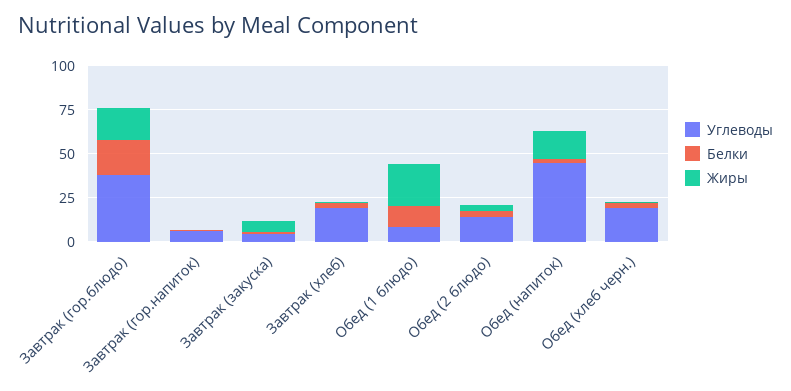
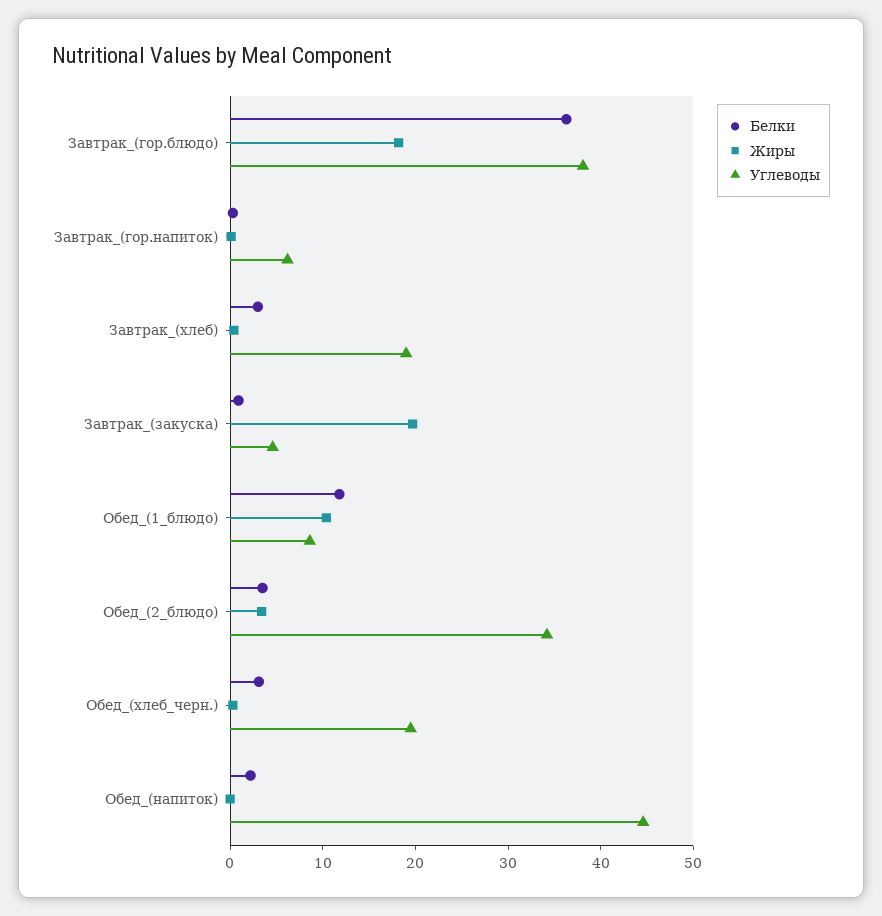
Белки, Завтрак (гор.блюдо): 20 -> 36
Жиры, Завтрак (закуска): 5 -> 20
Жиры, Обед (1 блюдо): 25 -> 10
Углеводы, Обед (2 блюдо): 15 -> 34
Жиры, Обед (напиток): 15 -> 0

